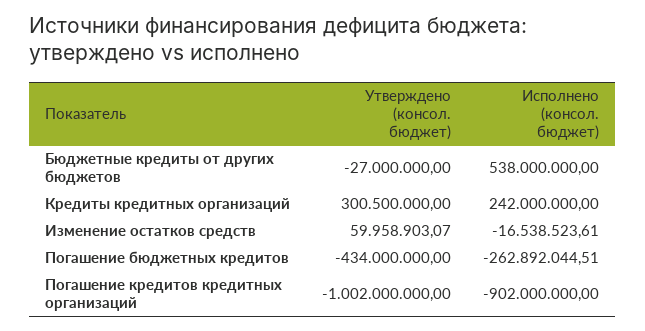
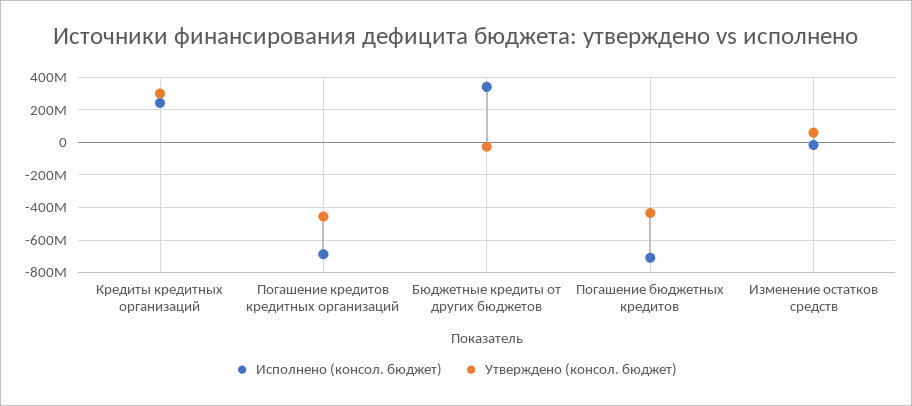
Исполнено (консол. бюджет), Бюджетные кредиты от других бюджетов: 538000000 -> 350000000
Исполнено (консол. бюджет), Погашение бюджетных кредитов: -262892044.51 -> -700000000
Утверждено (консол. бюджет), Погашение кредитов кредитных организаций: -1002000000 -> -450000000
Исполнено (консол. бюджет), Погашение кредитов кредитных организаций: -902000000 -> -700000000

